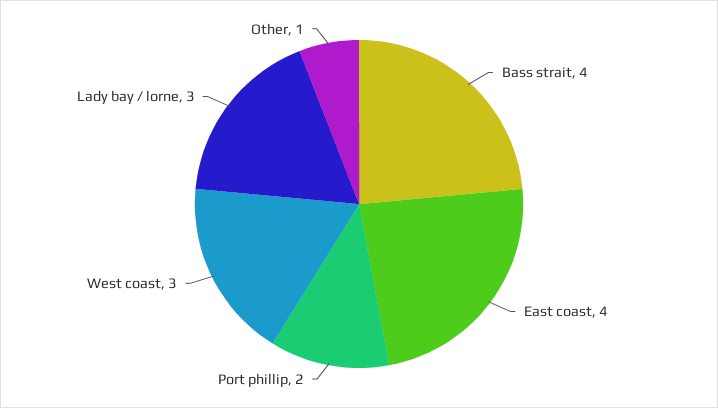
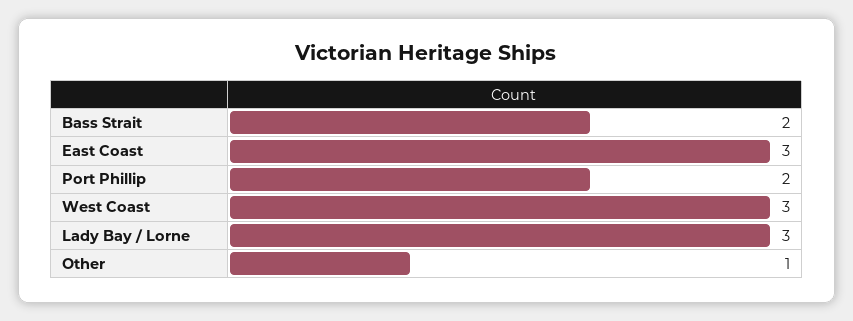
Bass strait: 4 -> 2
East coast: 4 -> 3

